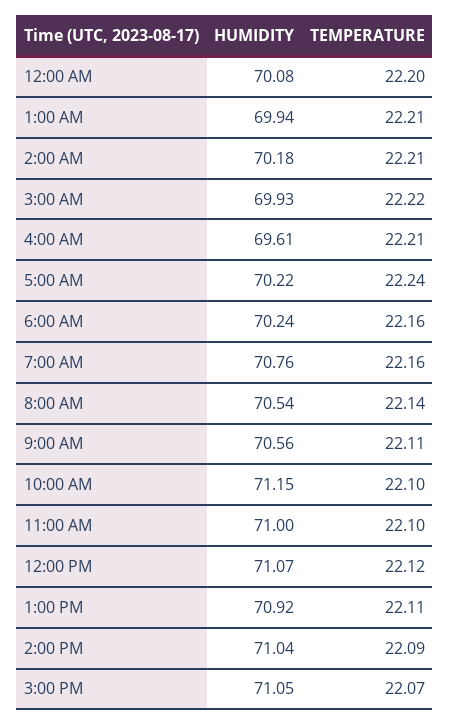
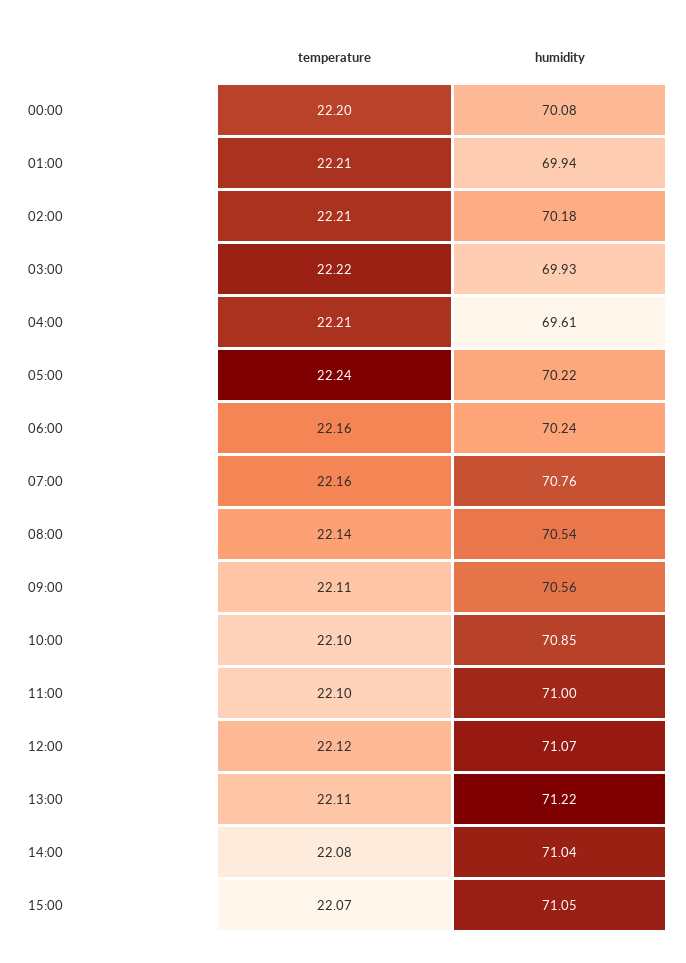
HUMIDITY, 10:00 AM: 71.15 -> 70.85
HUMIDITY, 1:00 PM: 70.92 -> 71.22
TEMPERATURE, 2:00 PM: 22.09 -> 22.08

